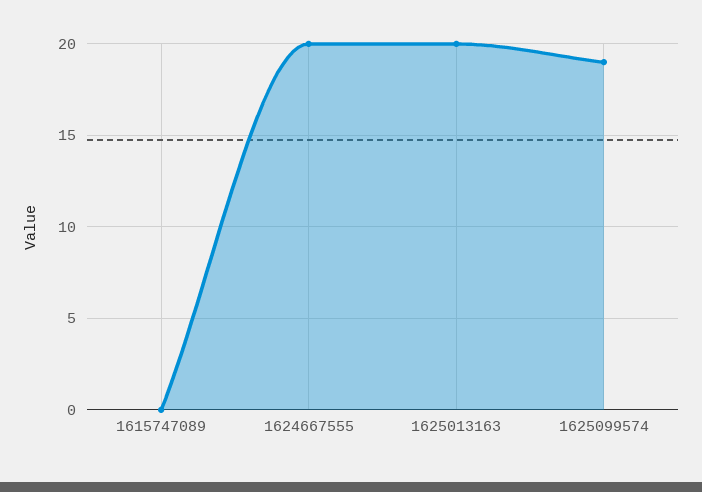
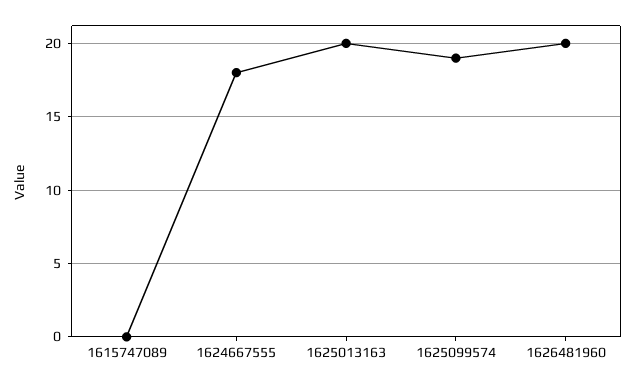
1624667555: 20 -> 18
1626481960: none -> 20

